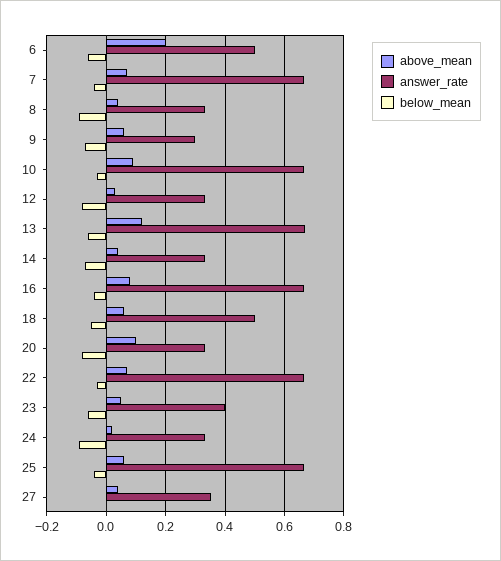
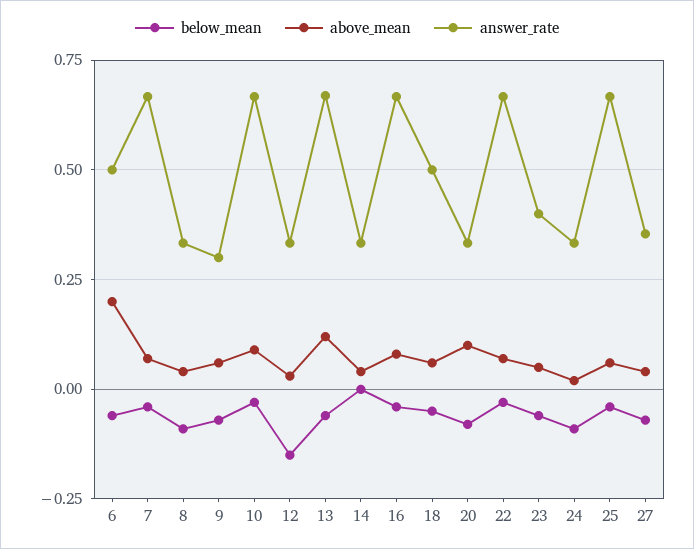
below_mean, 12: -0.075 -> -0.15
below_mean, 14: -0.075 -> 0
below_mean, 27: 0 -> -0.075

